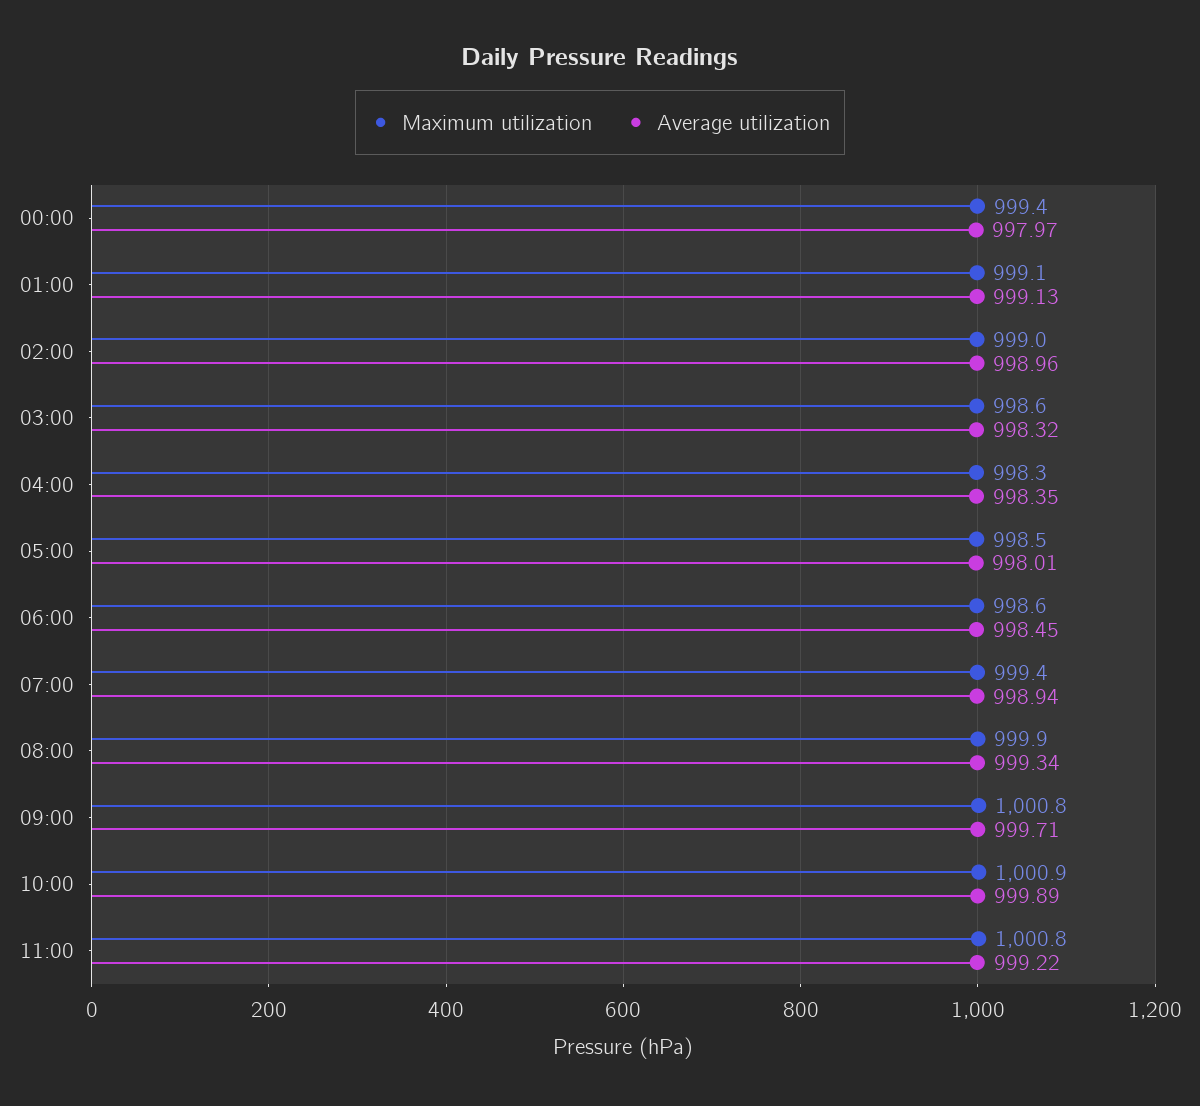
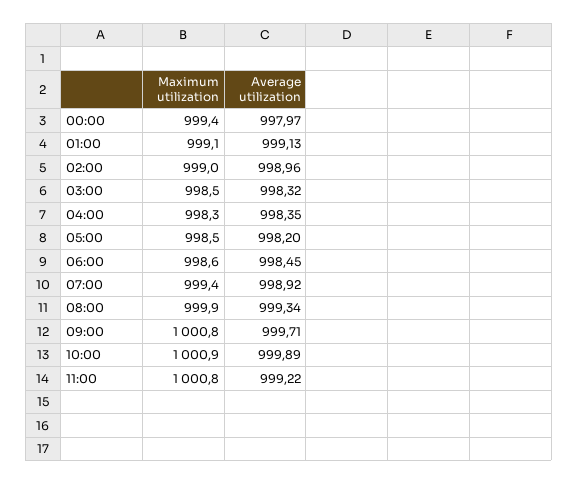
Maximum utilization, 03:00: 998.6 -> 998.5
Average utilization, 05:00: 998.01 -> 998.2
Average utilization, 07:00: 998.94 -> 998.92

